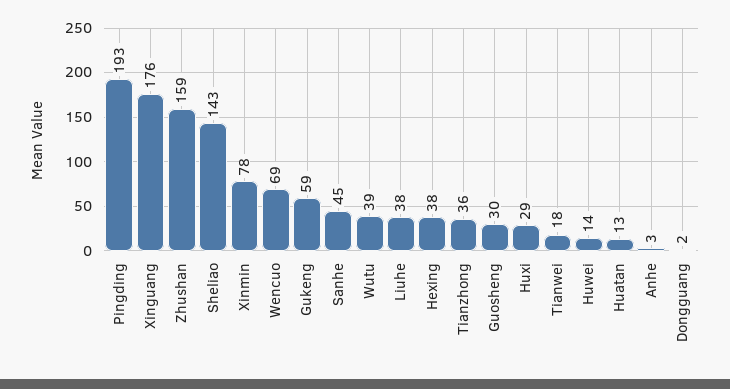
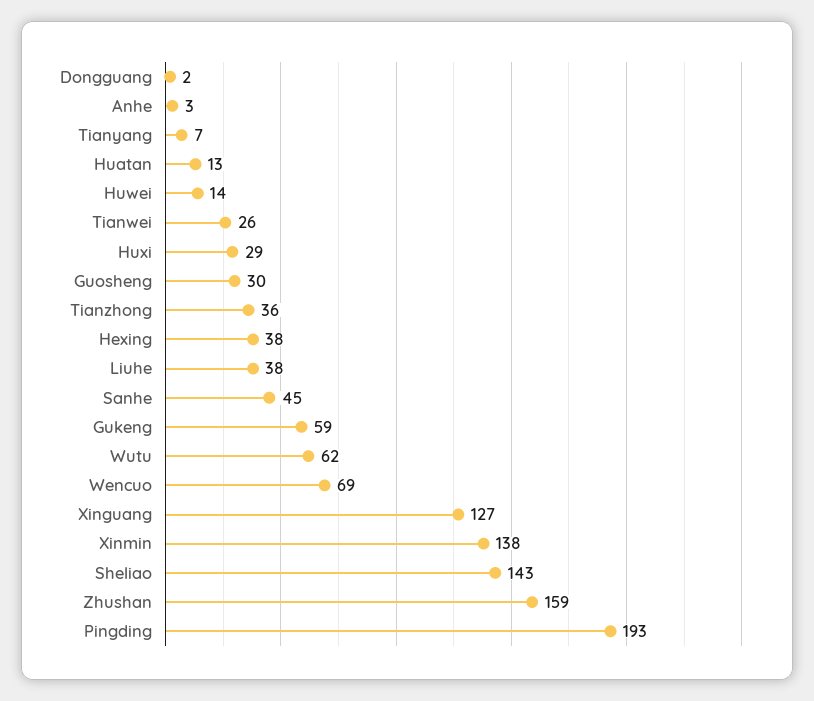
Xinguang: 176 -> 127
Xinmin: 78 -> 138
Wutu: 39 -> 62
Tianwei: 18 -> 26
Tianyang: none -> 7

